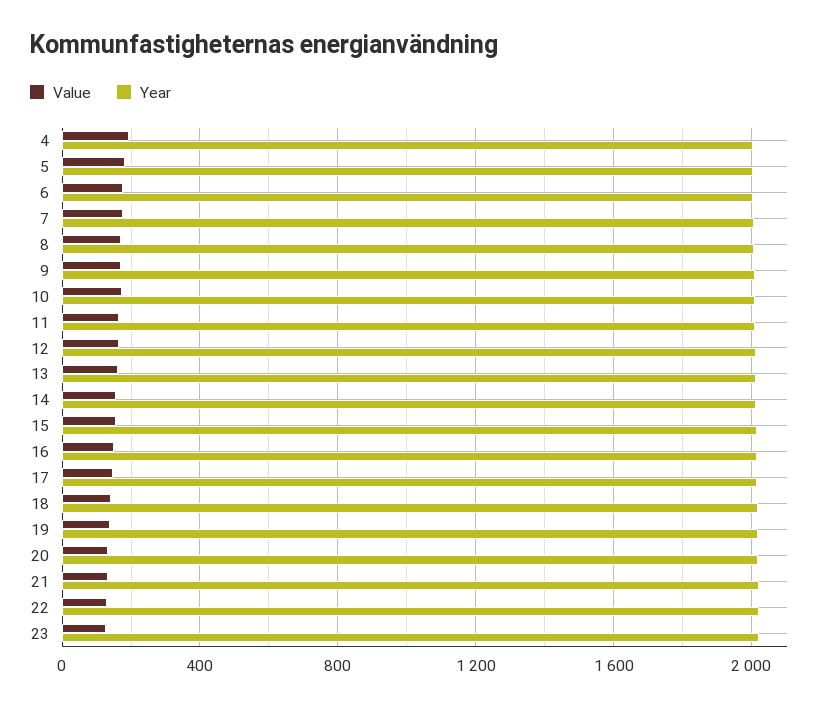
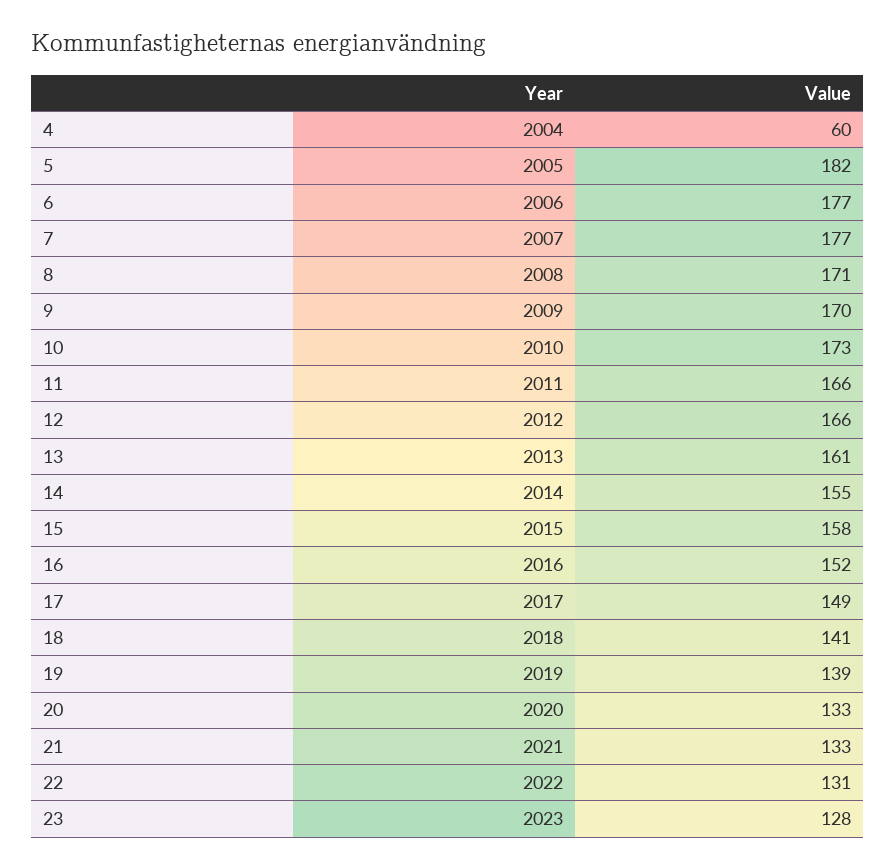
Value, 4: 200 -> 60

